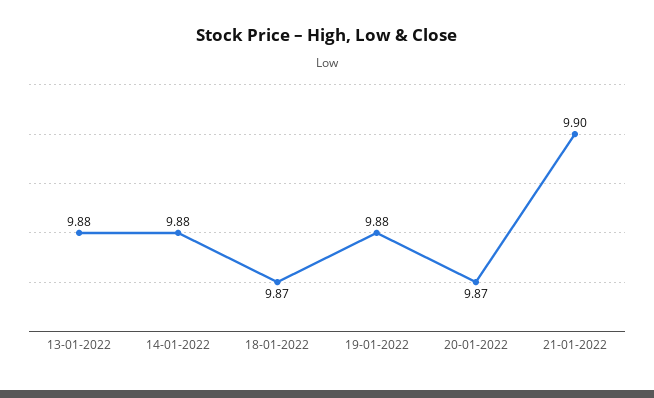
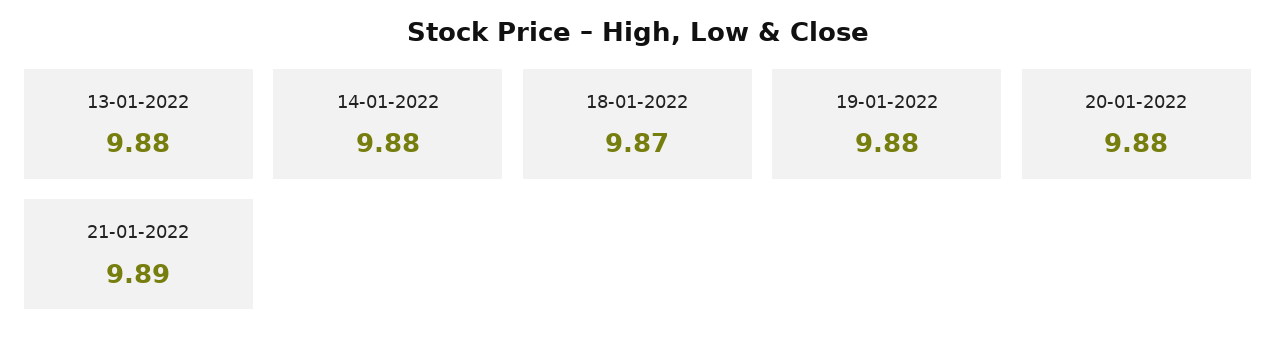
20-01-2022: 9.87 -> 9.88
21-01-2022: 9.9 -> 9.89

